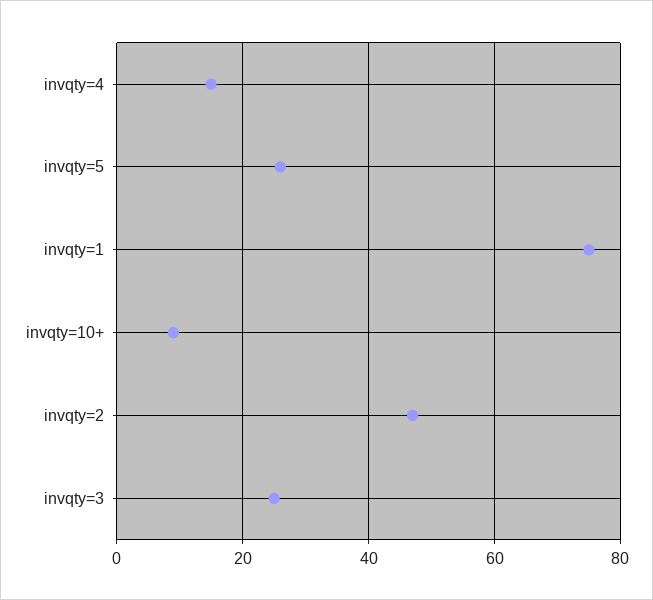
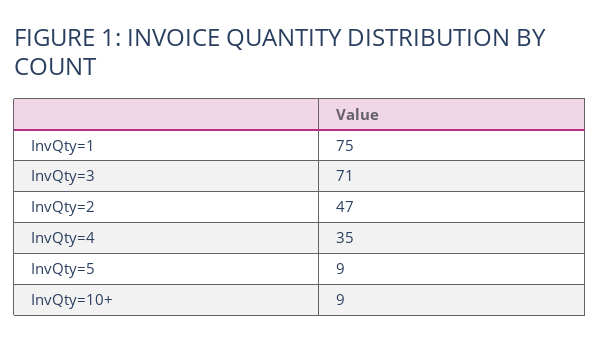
invqty=4: 15 -> 35
invqty=5: 25 -> 9
invqty=3: 25 -> 71

